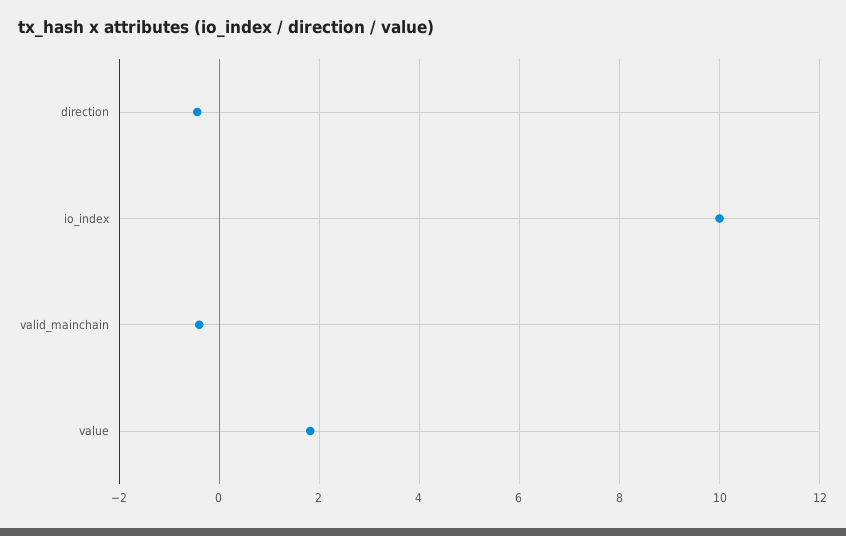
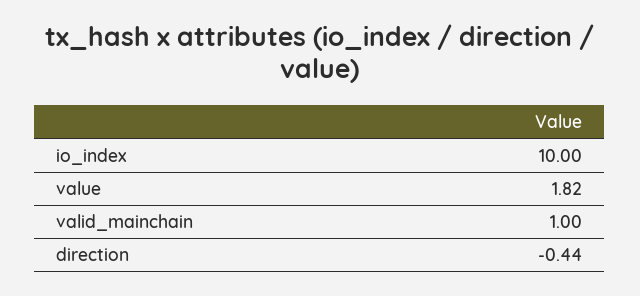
valid_mainchain: -0.4 -> 1

